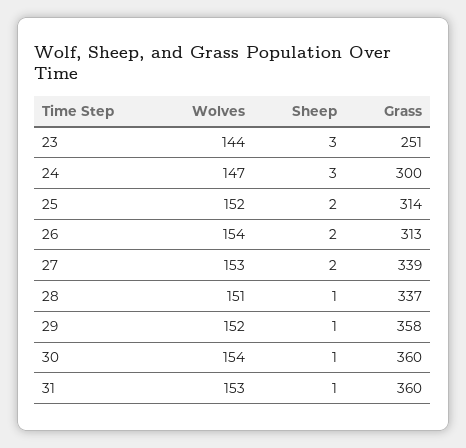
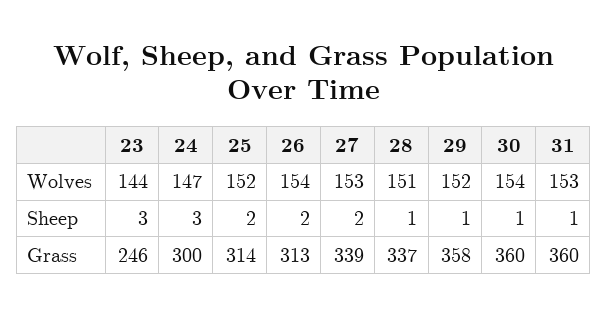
Grass, 23: 251 -> 246

